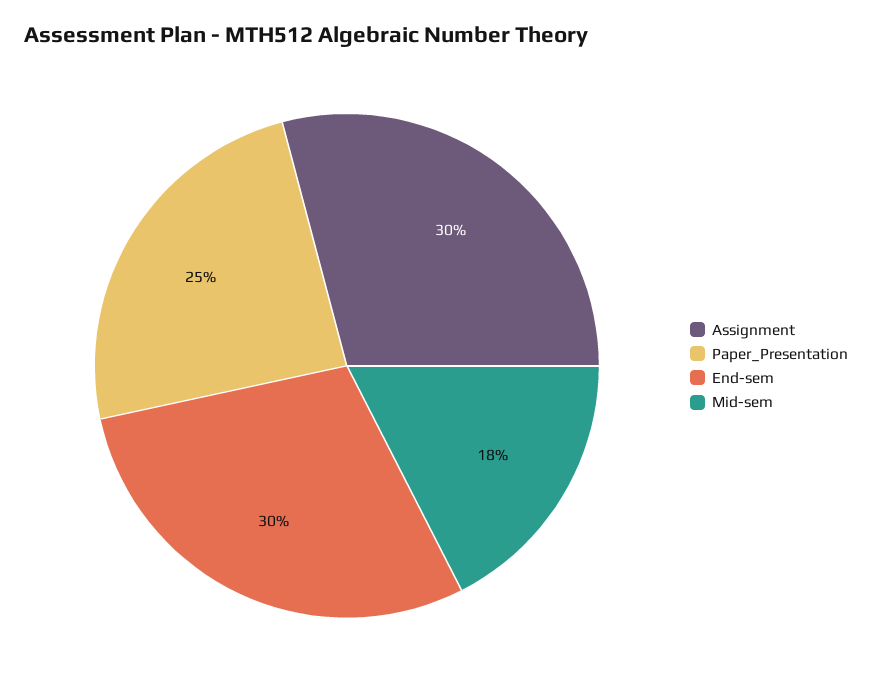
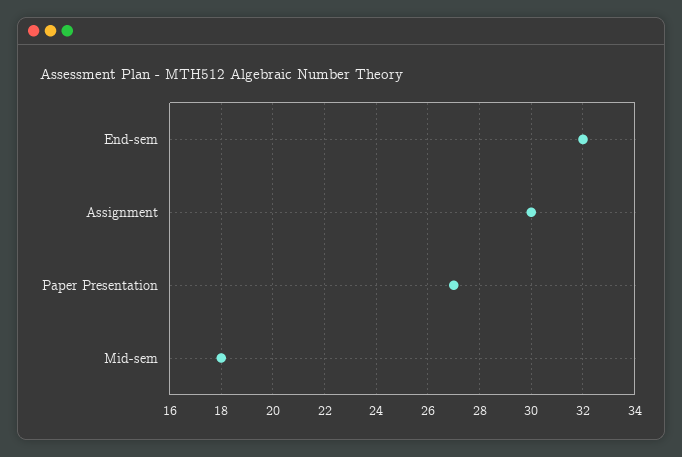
Paper_Presentation: 25 -> 27
End-sem: 30 -> 32

